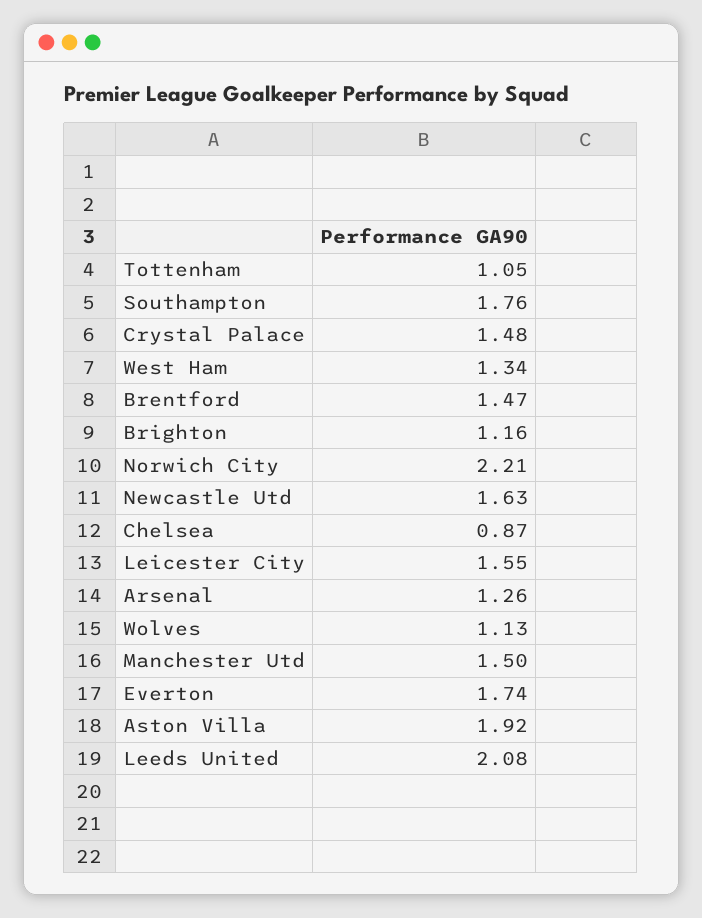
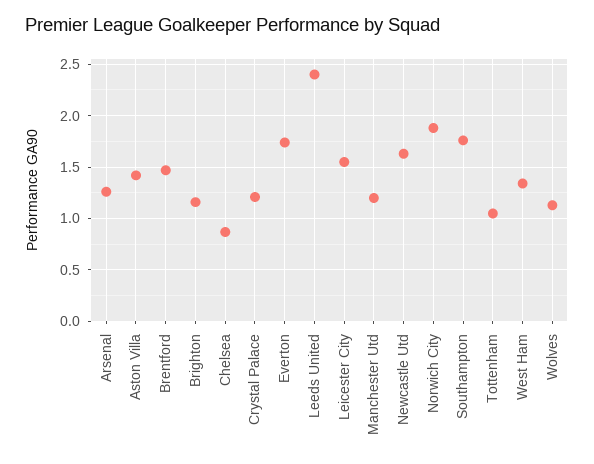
Crystal Palace: 1.48 -> 1.2
Norwich City: 2.21 -> 1.9
Manchester Utd: 1.5 -> 1.2
Aston Villa: 1.92 -> 1.4
Leeds United: 2.08 -> 2.4

